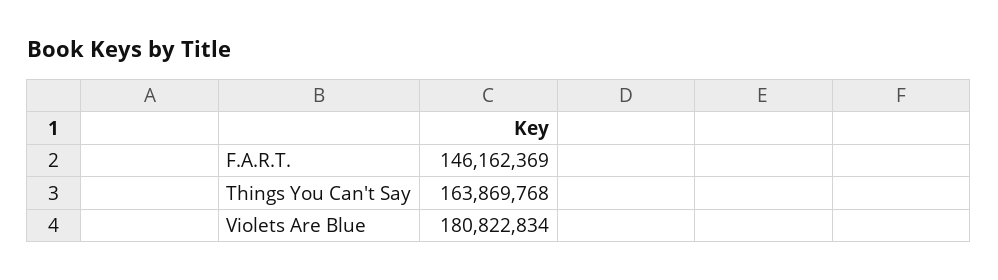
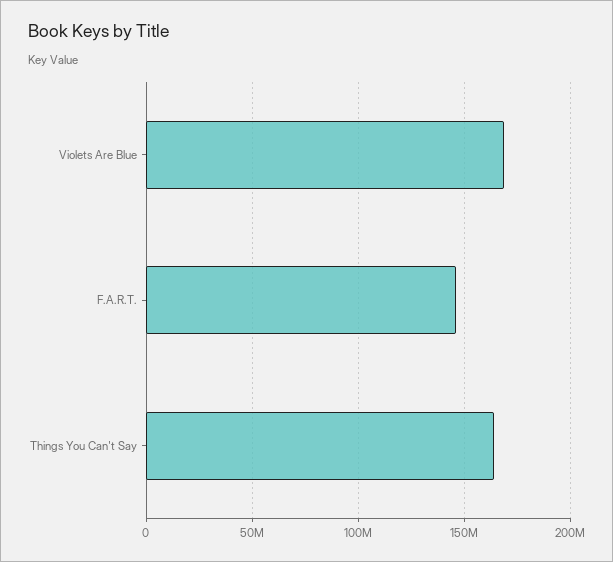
Violets Are Blue: 180822834 -> 170000000

